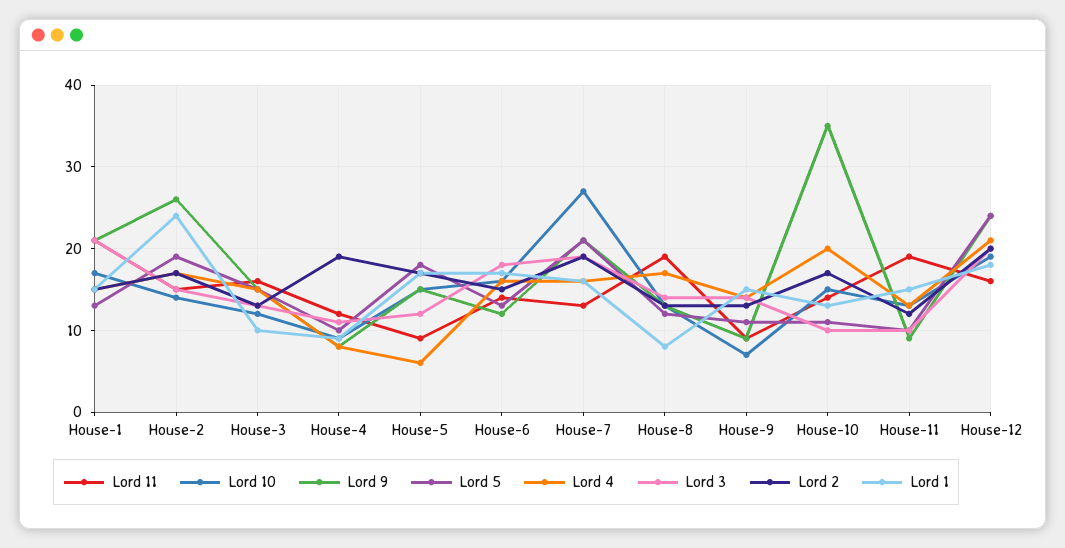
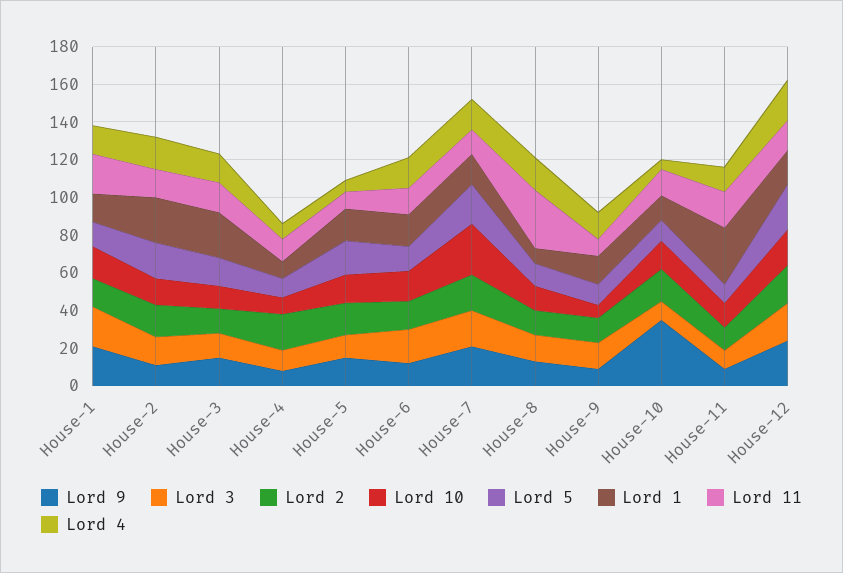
Lord 9, House-2: 26 -> 10
Lord 1, House-3: 10 -> 25
Lord 11, House-8: 19 -> 30
Lord 4, House-10: 20 -> 5
Lord 1, House-11: 15 -> 30

